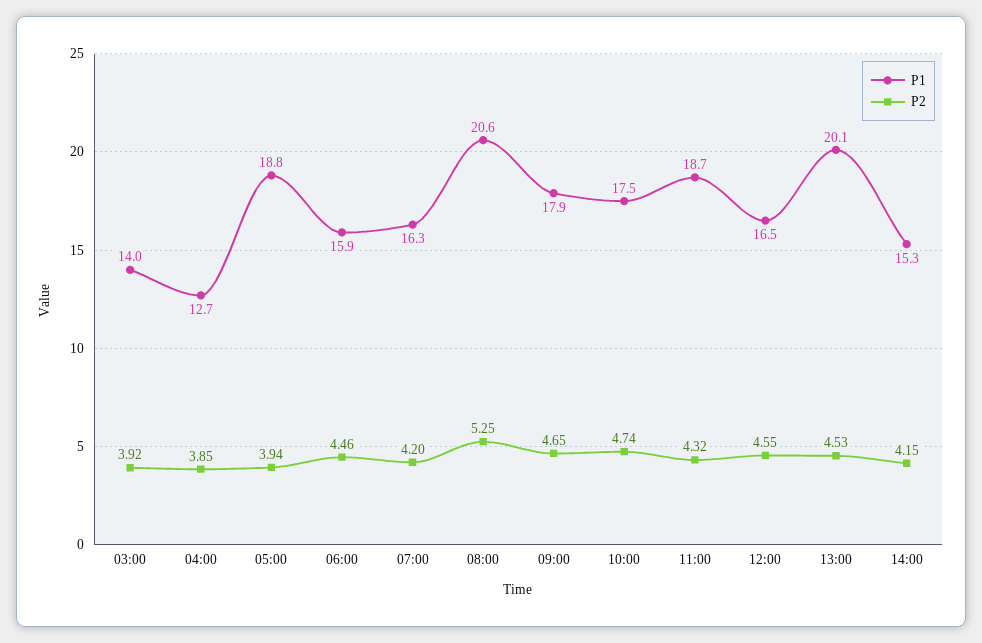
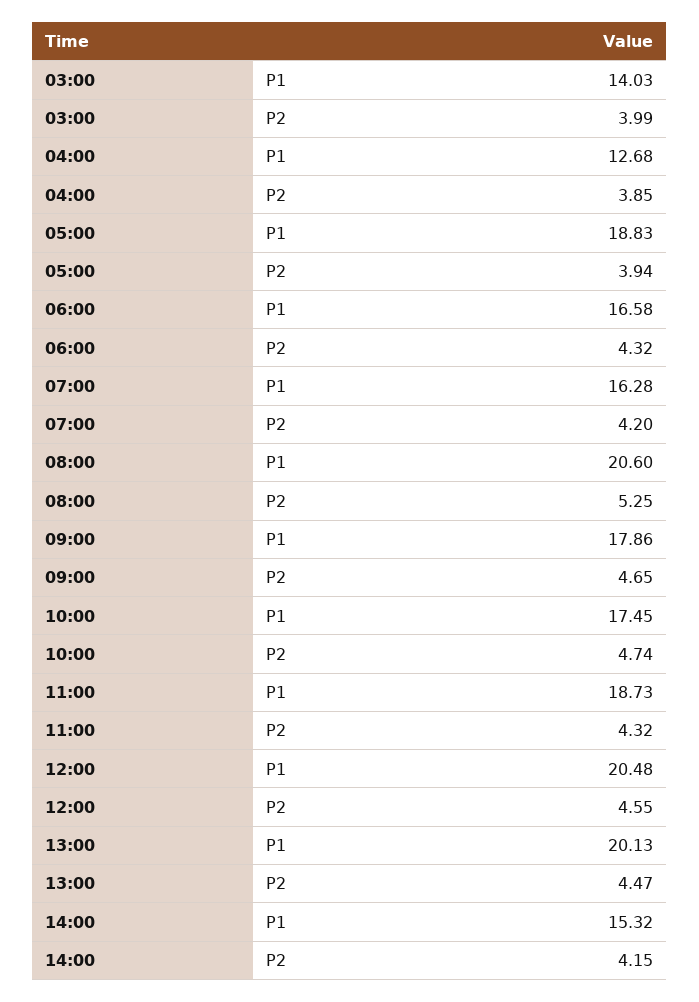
P2, 03:00: 3.92 -> 3.99
P1, 06:00: 15.9 -> 16.58
P2, 06:00: 4.46 -> 4.32
P1, 12:00: 16.5 -> 20.48
P2, 13:00: 4.53 -> 4.47

